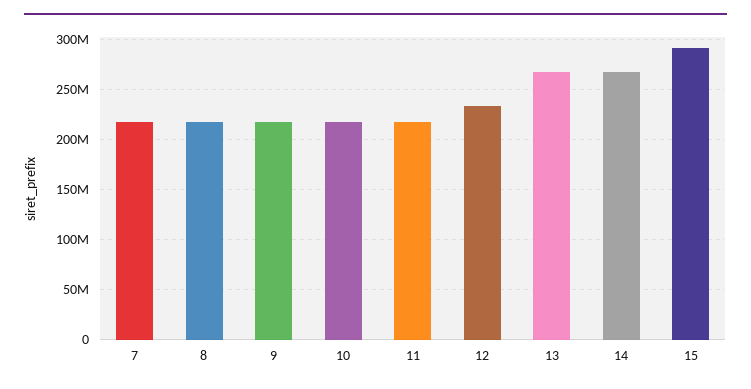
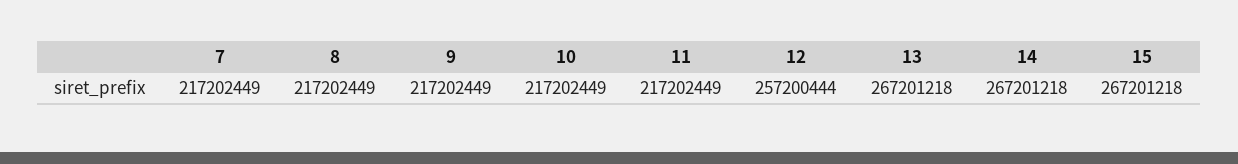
12: 230000000 -> 257200444
15: 290000000 -> 267201218

